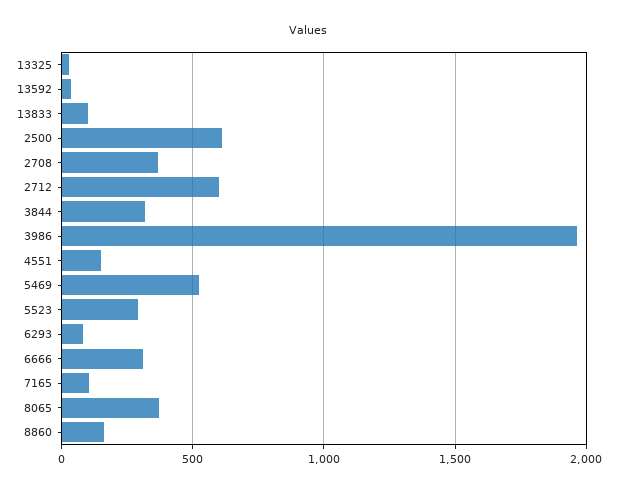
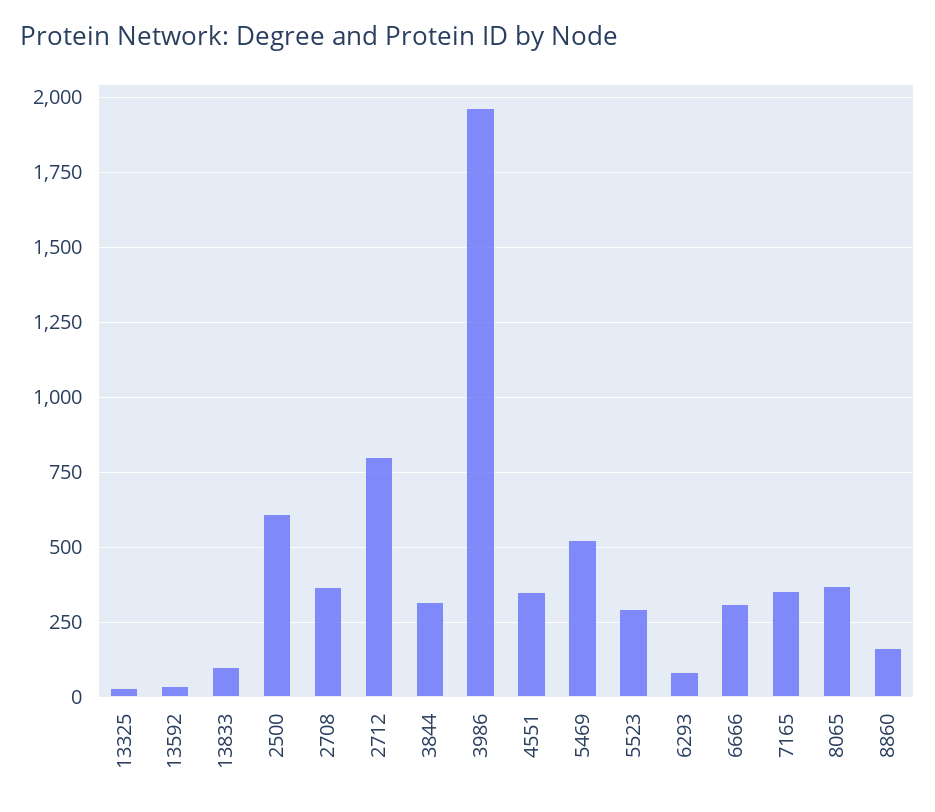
2712: 600 -> 800
4551: 150 -> 350
7165: 100 -> 350

